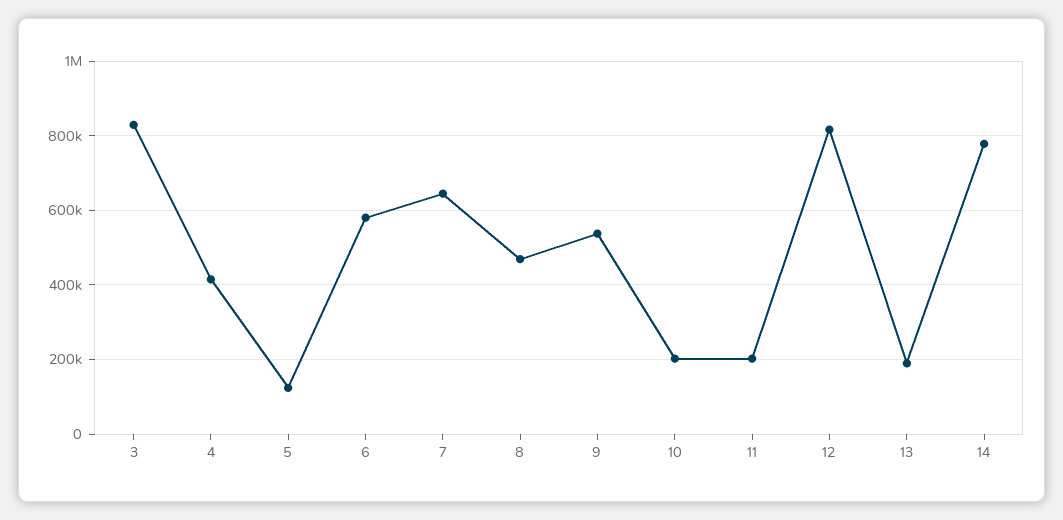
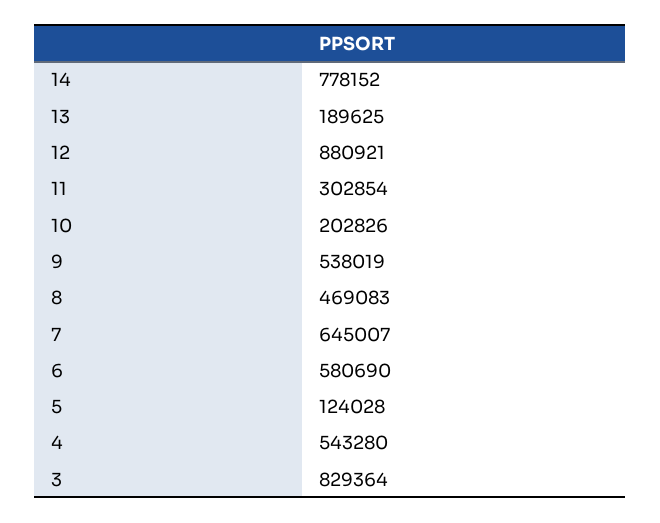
4: 420000 -> 543280
11: 200000 -> 302854
12: 820000 -> 880921

